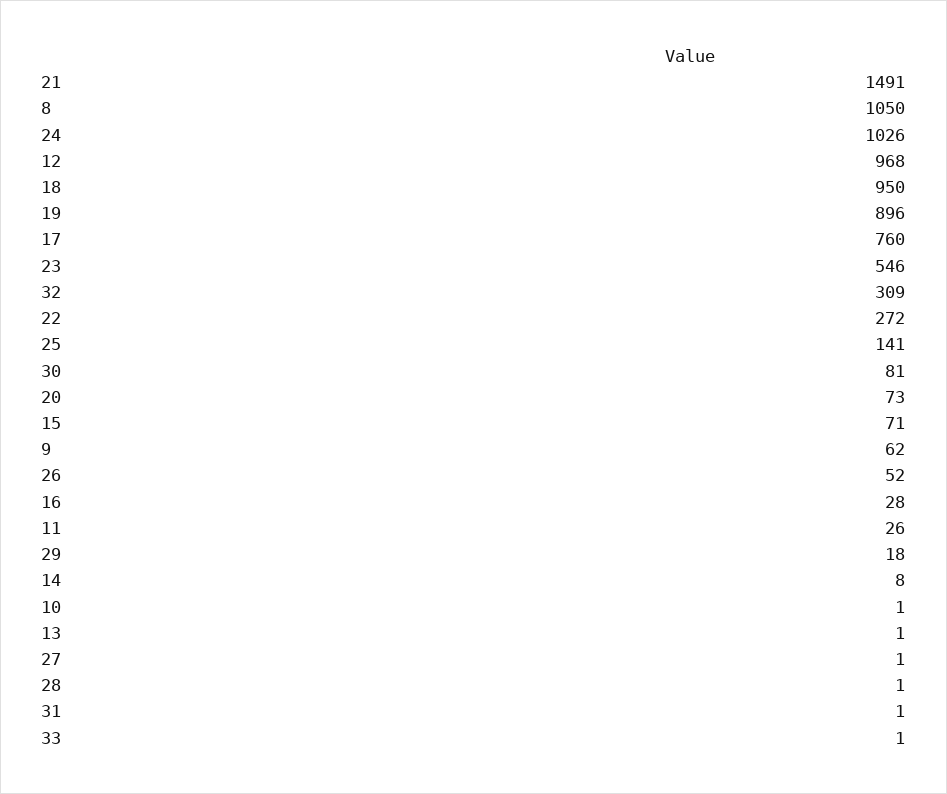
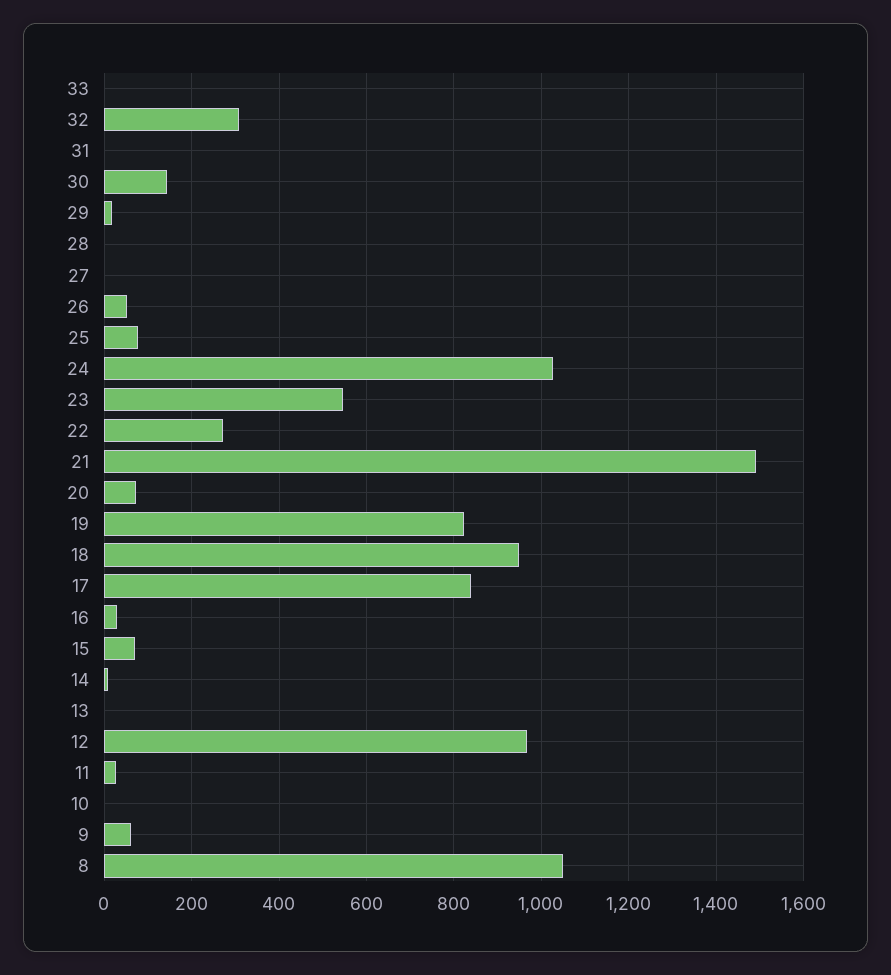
19: 896 -> 820
17: 760 -> 840
25: 141 -> 80
30: 81 -> 140

